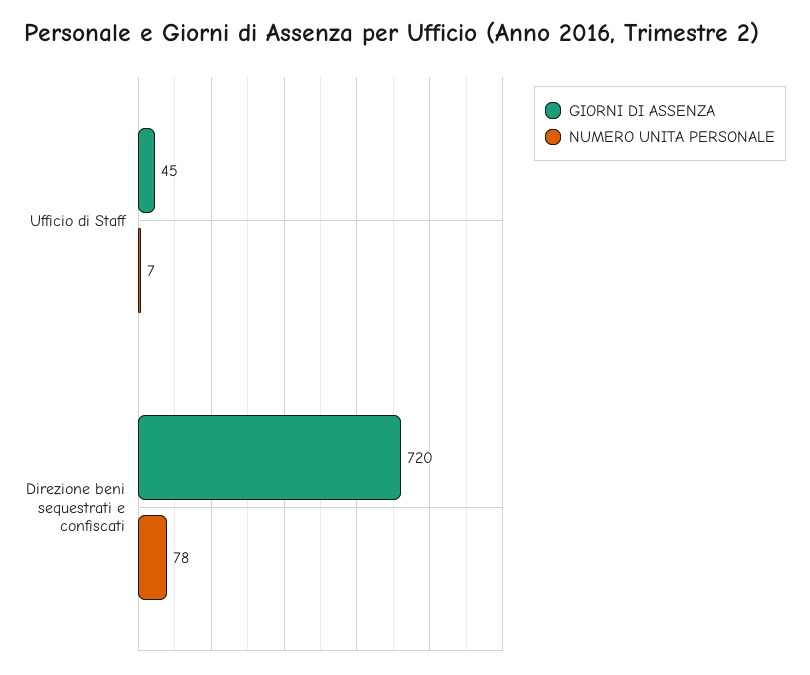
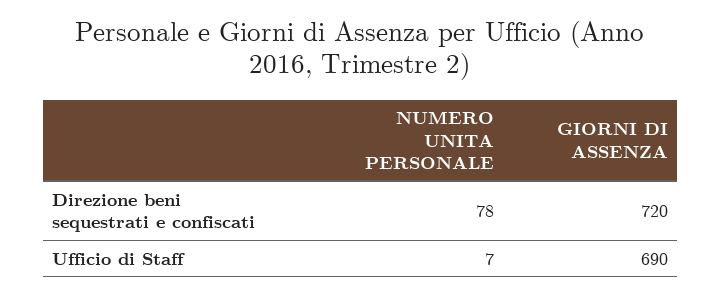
GIORNI DI ASSENZA, Ufficio di Staff: 45 -> 690

